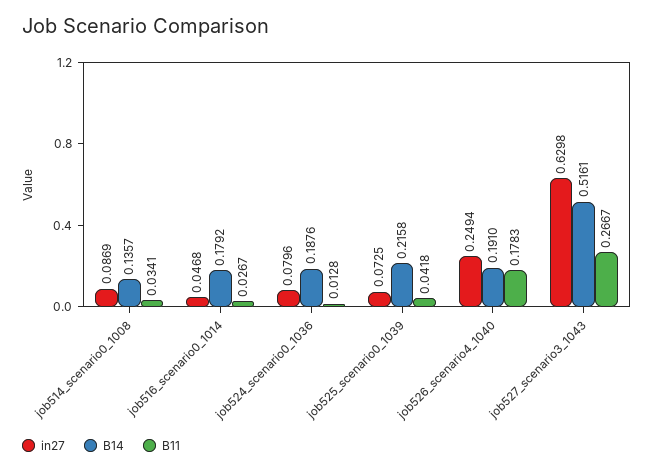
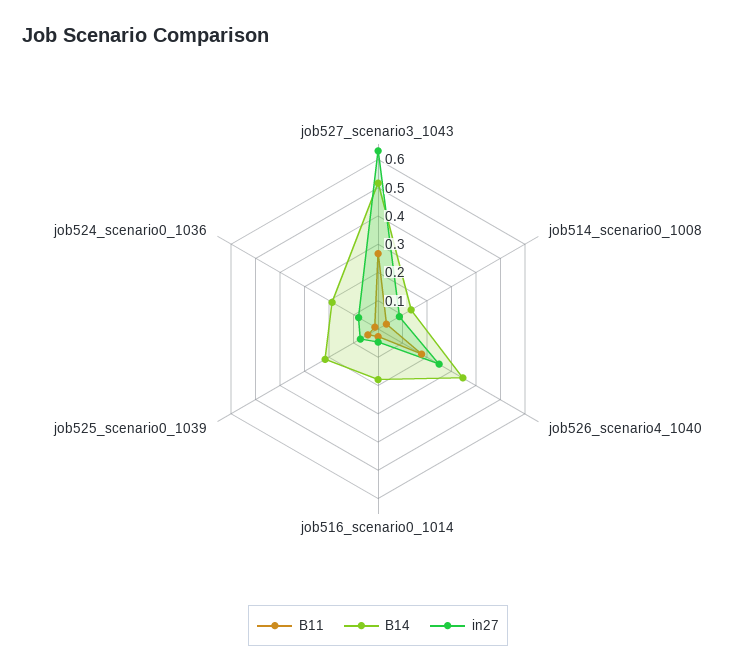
B14, job526_scenario4_1040: 0.191 -> 0.35

